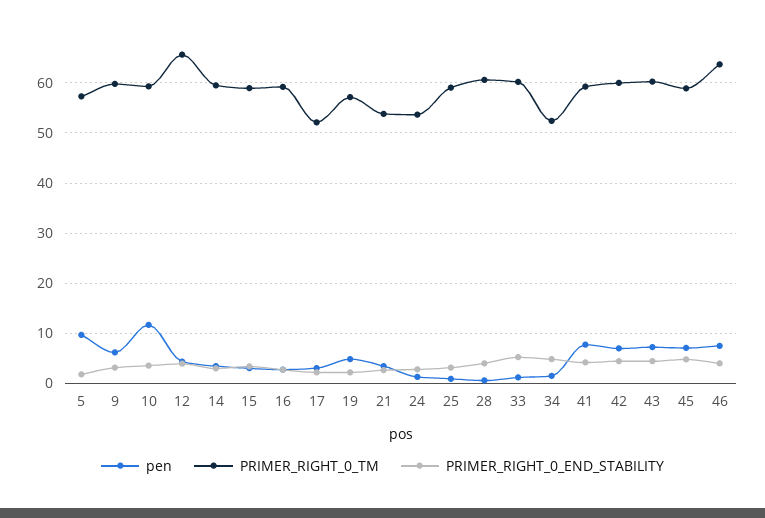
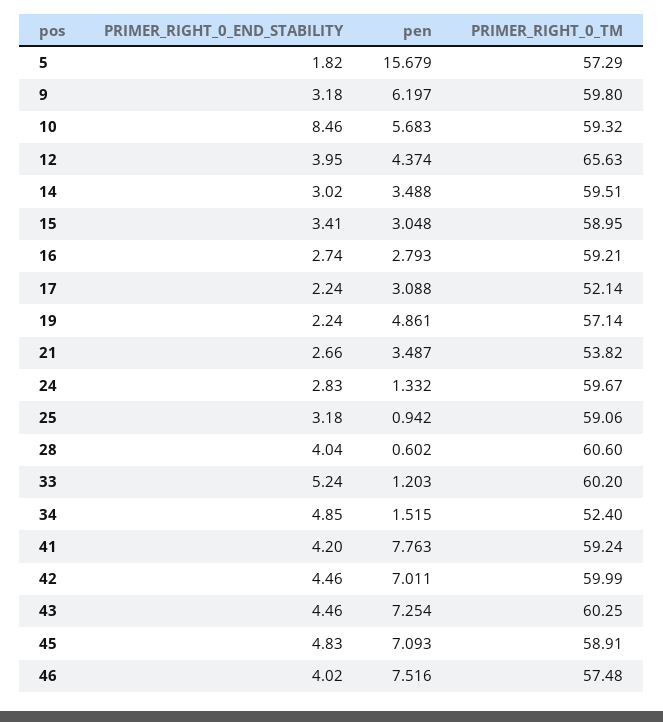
pen, 5: 10 -> 15.679
pen, 10: 12 -> 5.683
PRIMER_RIGHT_0_END_STABILITY, 10: 4 -> 8.46
PRIMER_RIGHT_0_TM, 24: 54 -> 59.67
PRIMER_RIGHT_0_TM, 46: 64 -> 57.48

